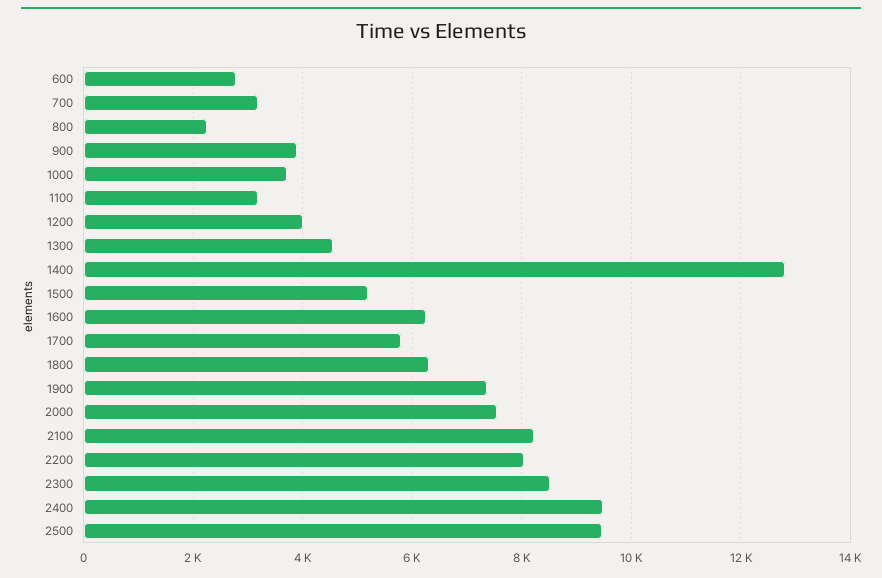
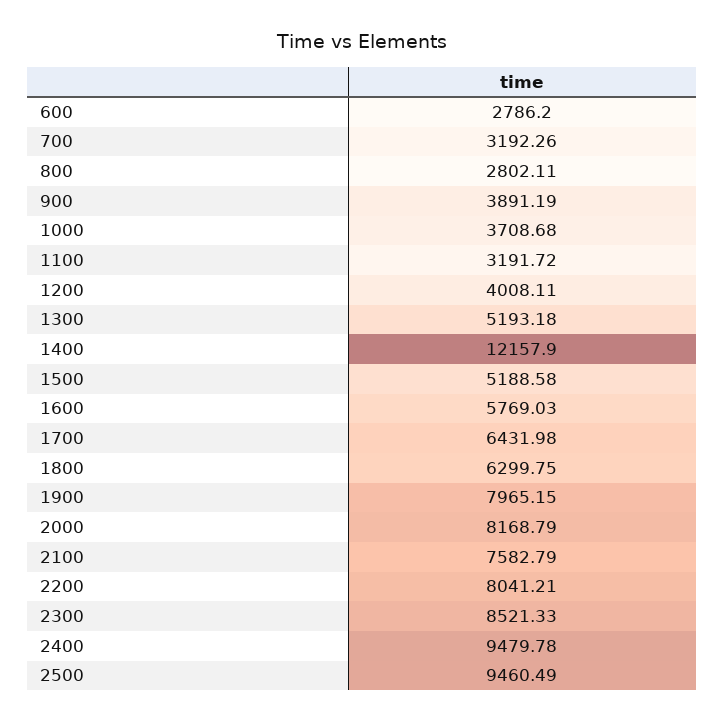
800: 2200 -> 2802.11
1300: 4600 -> 5193.18
1400: 12800 -> 12157.9
1600: 6200 -> 5769.03
1700: 5800 -> 6431.98
1900: 7400 -> 7965.15
2000: 7600 -> 8168.79
2100: 8200 -> 7582.79

